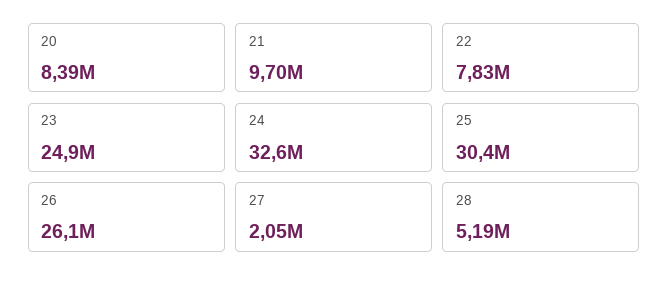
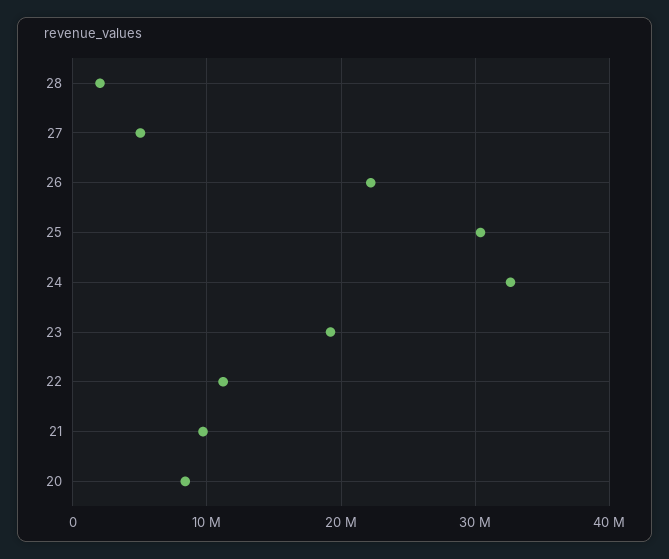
22: 7830000 -> 11000000
23: 24900000 -> 19000000
26: 26100000 -> 22000000
27: 2050000 -> 5000000
28: 5190000 -> 2000000

